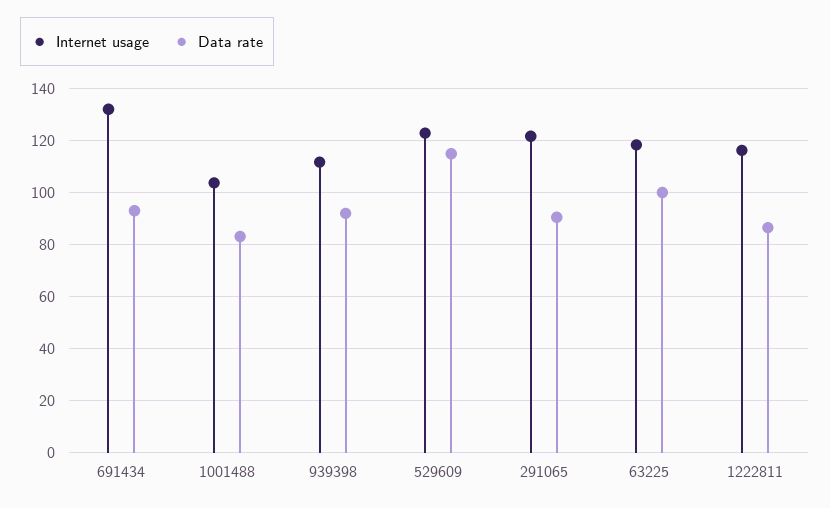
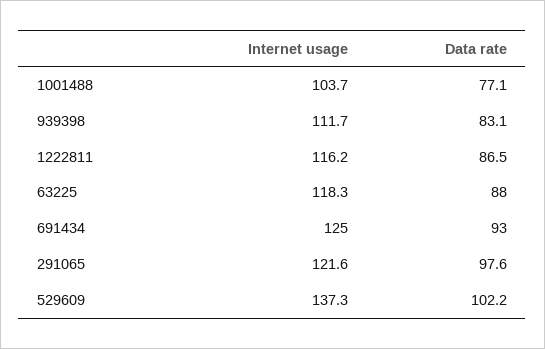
Internet usage, 691434: 132.5 -> 125
Data rate, 1001488: 82.5 -> 77.1
Data rate, 939398: 92.5 -> 83.1
Internet usage, 529609: 122.5 -> 137.3
Data rate, 529609: 115 -> 102.2
Data rate, 291065: 90 -> 97.6
Data rate, 63225: 100 -> 88

